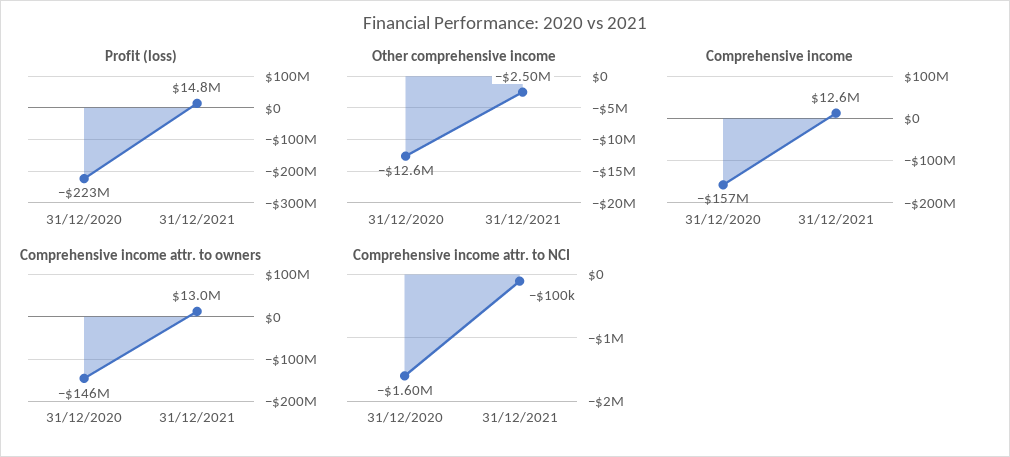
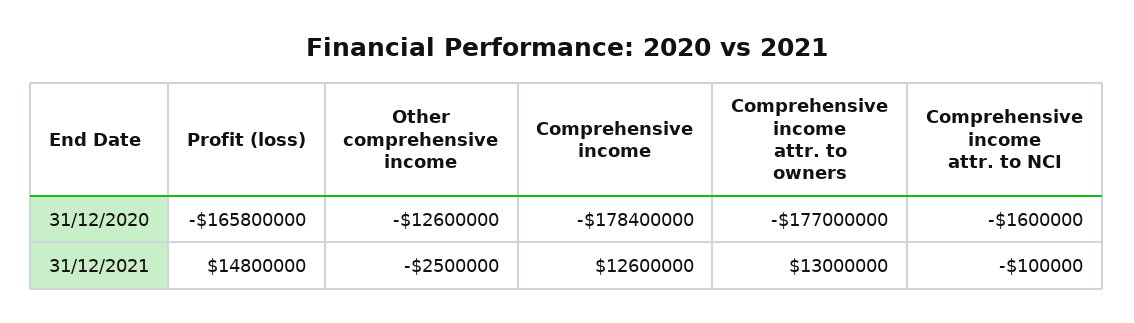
Profit (loss), 31/12/2020: -223000000 -> -165800000
Comprehensive income, 31/12/2020: -157000000 -> -178400000
Comprehensive income attr. to owners, 31/12/2020: -146000000 -> -177000000

